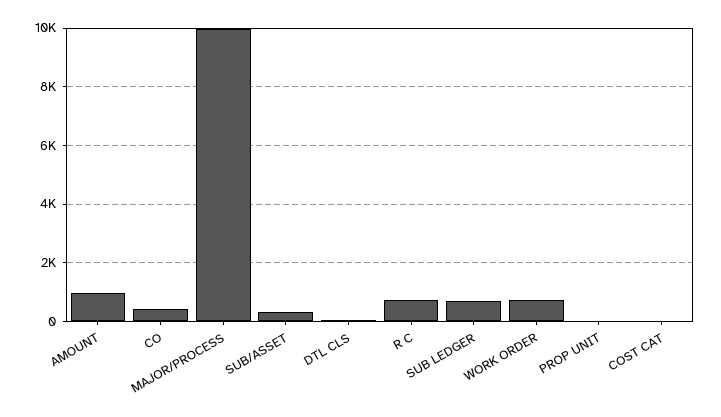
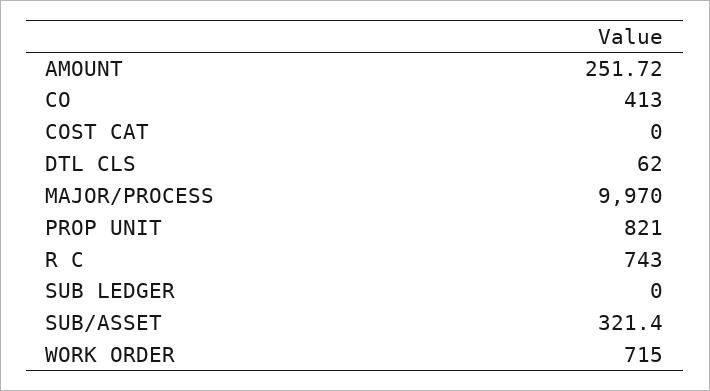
AMOUNT: 1000 -> 251.72
SUB LEDGER: 750 -> 0
PROP UNIT: 0 -> 821

